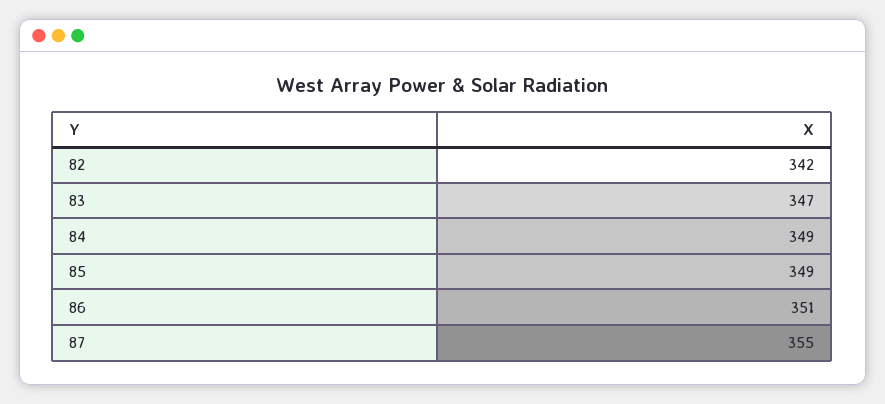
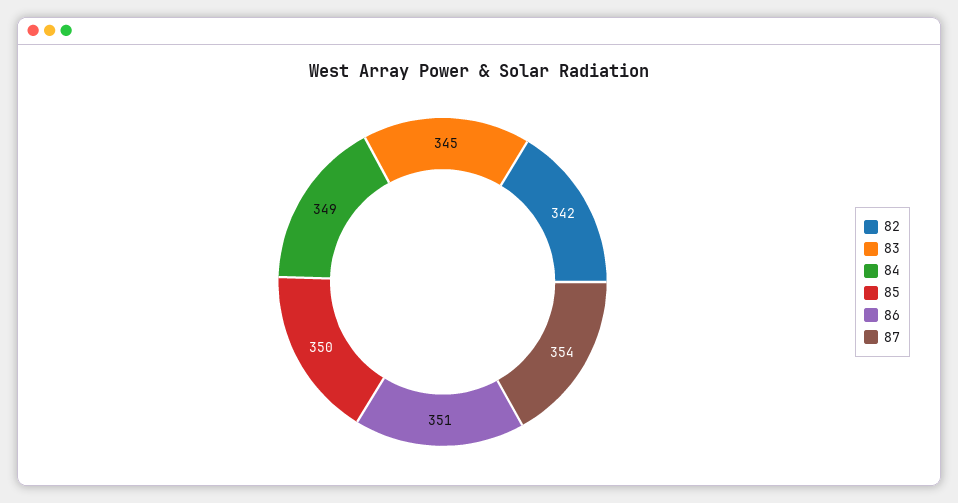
83: 347 -> 345
85: 349 -> 350
87: 355 -> 354

